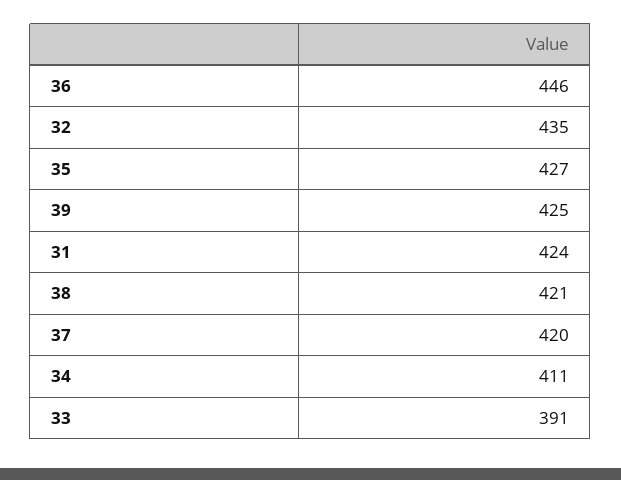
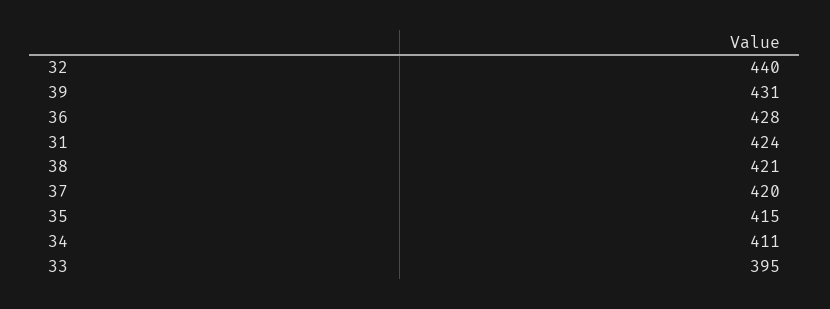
36: 446 -> 428
32: 435 -> 440
35: 427 -> 415
39: 425 -> 431
33: 391 -> 395

